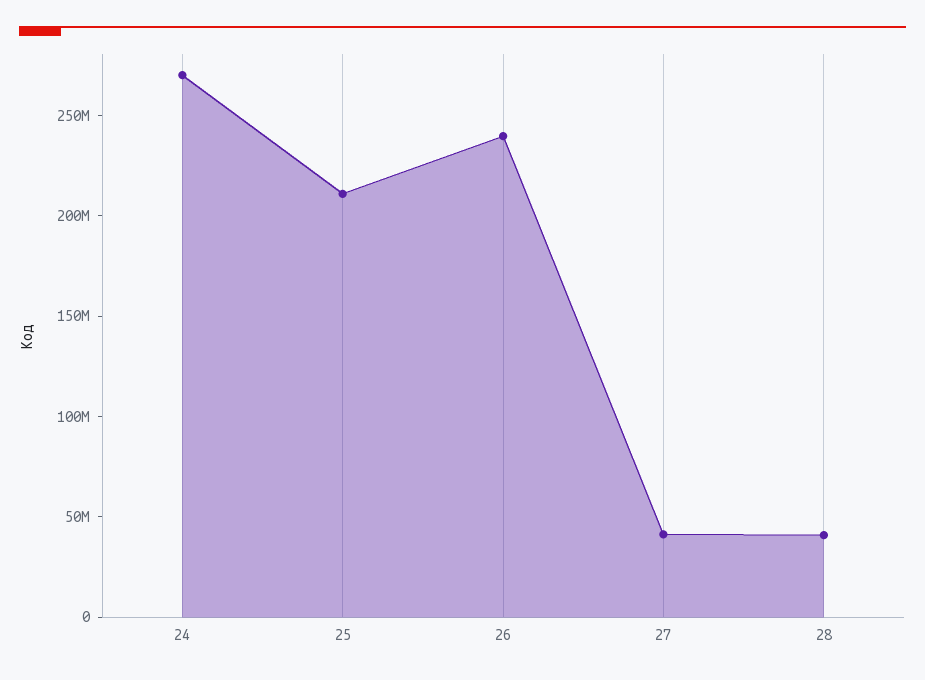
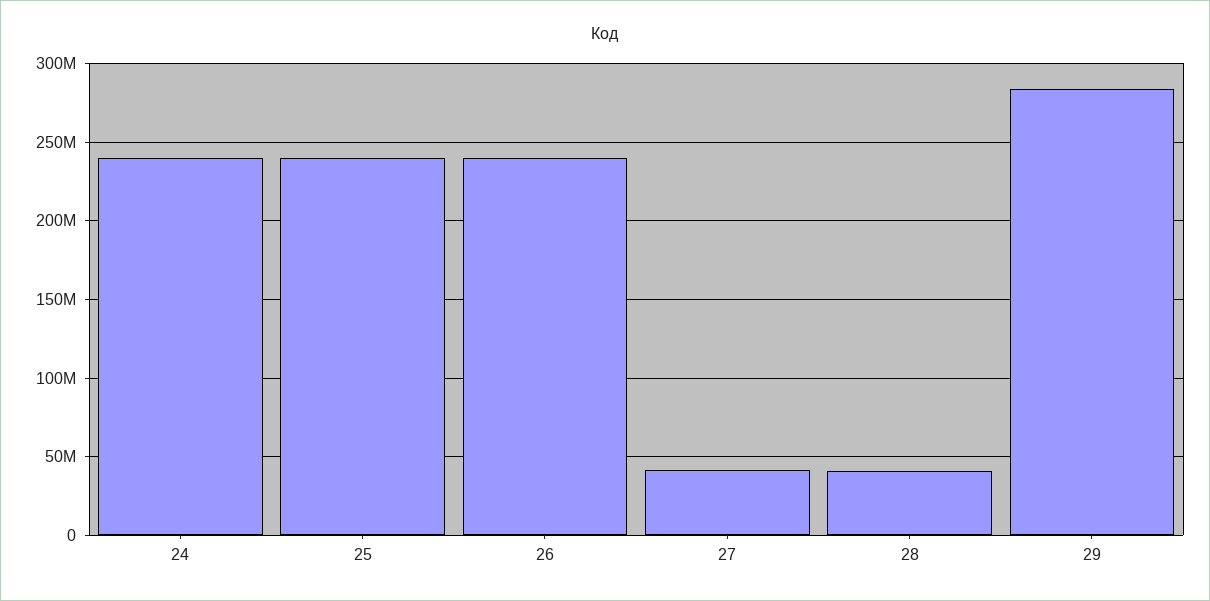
24: 270000000 -> 240000000
25: 210000000 -> 240000000
29: none -> 285000000

